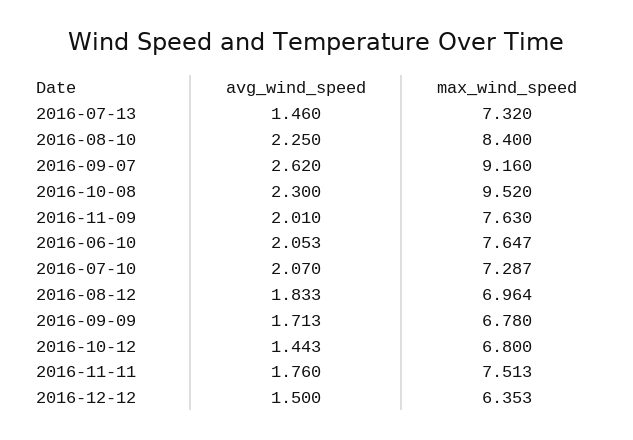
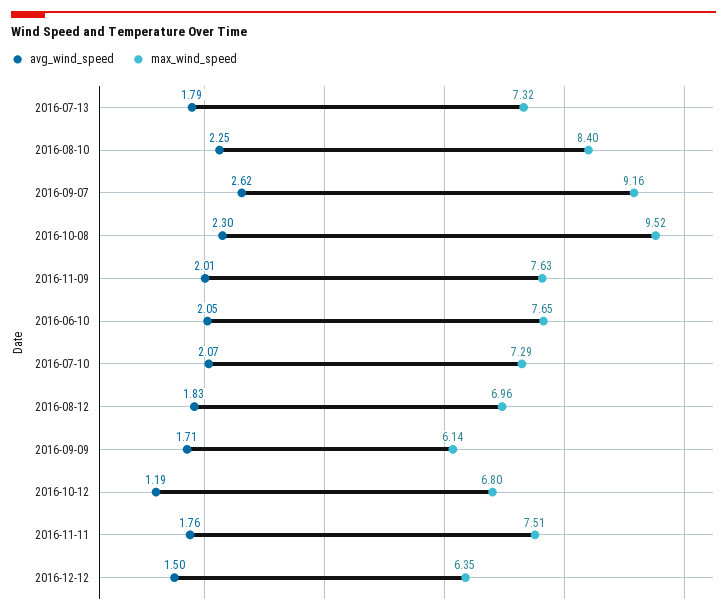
avg_wind_speed, 2016-07-13: 1.46 -> 1.79
max_wind_speed, 2016-09-09: 6.78 -> 6.14
avg_wind_speed, 2016-10-12: 1.443 -> 1.19

